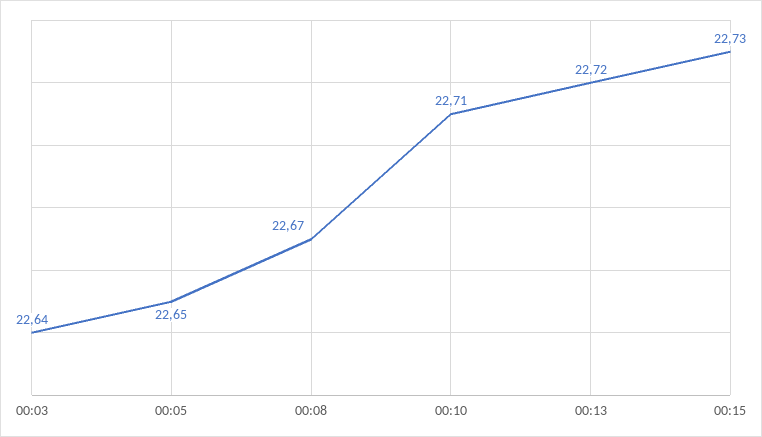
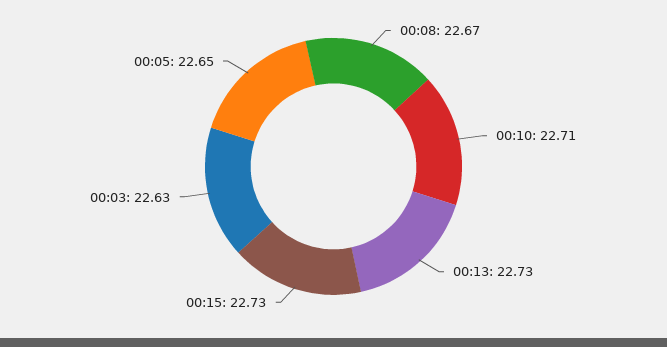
00:03: 22.64 -> 22.63
00:13: 22.72 -> 22.73

